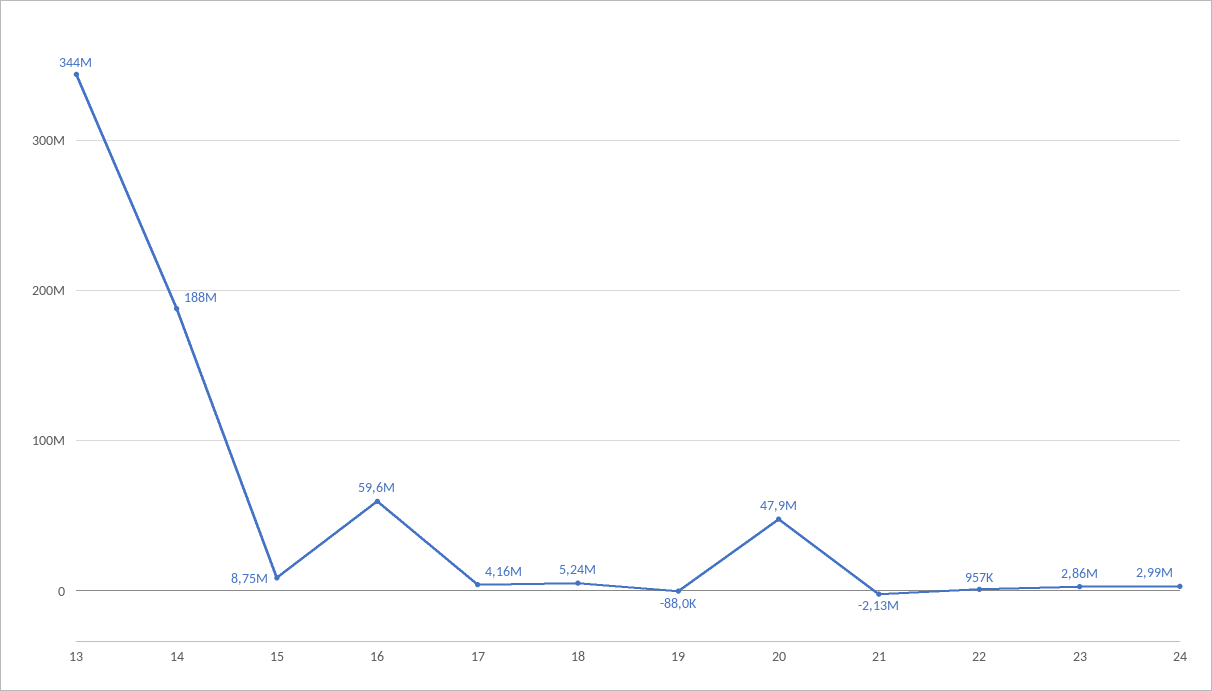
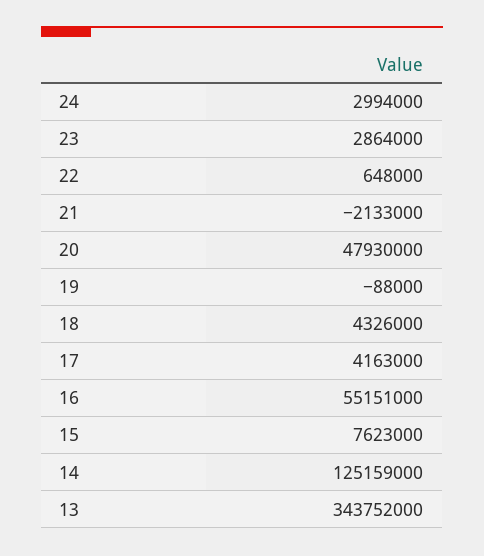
14: 188000000 -> 125159000
15: 8750000 -> 7623000
16: 59600000 -> 55151000
18: 5240000 -> 4326000
22: 957000 -> 648000

